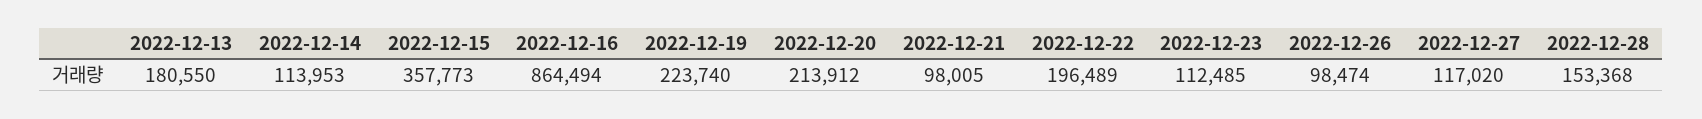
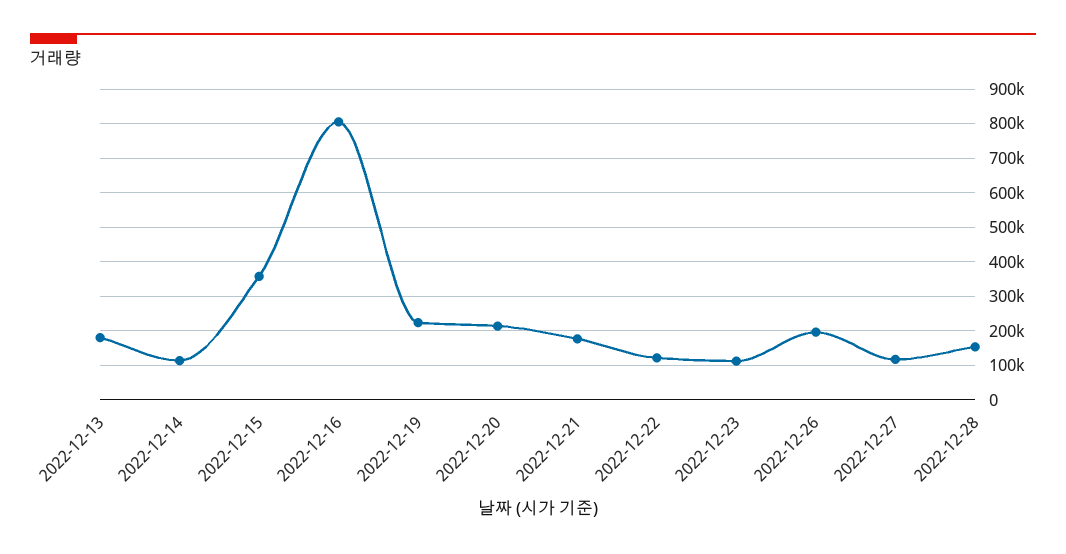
2022-12-16: 864494 -> 800000
2022-12-21: 98005 -> 180000
2022-12-22: 196489 -> 120000
2022-12-26: 98474 -> 200000

